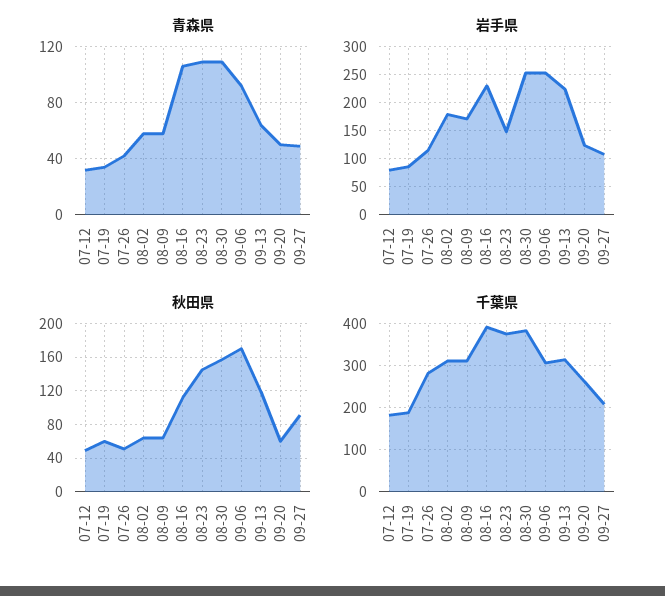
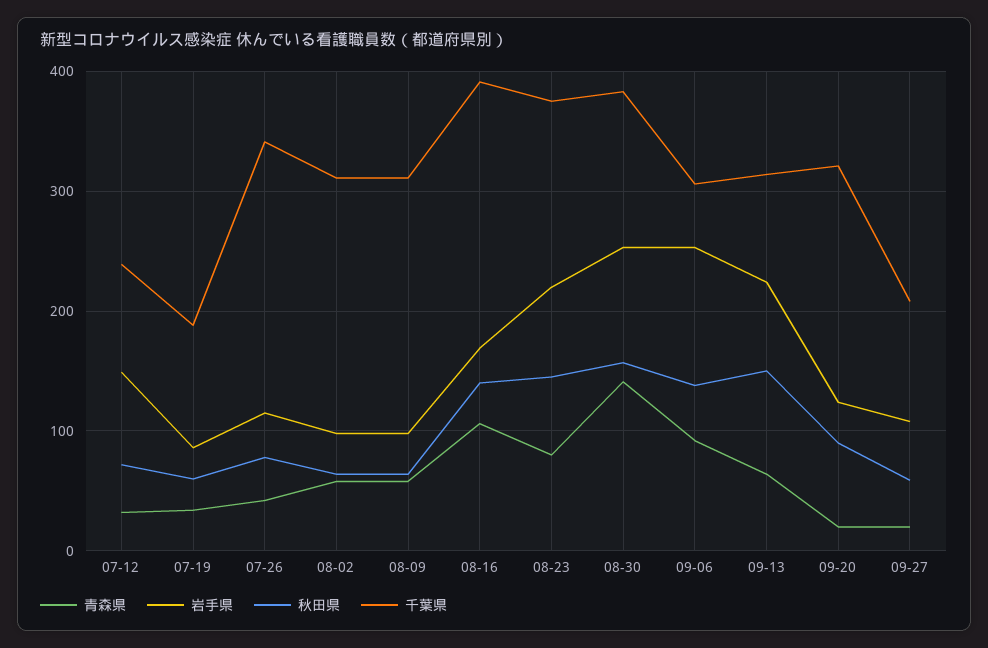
青森県, 08-23: 110 -> 80
青森県, 08-30: 110 -> 140
青森県, 09-20: 50 -> 20
青森県, 09-27: 50 -> 20
岩手県, 07-12: 75 -> 150
岩手県, 08-02: 175 -> 100
岩手県, 08-09: 175 -> 100
岩手県, 08-16: 225 -> 170
岩手県, 08-23: 150 -> 220
秋田県, 07-12: 50 -> 70
秋田県, 07-26: 50 -> 80
秋田県, 08-16: 110 -> 140
秋田県, 09-06: 170 -> 140
秋田県, 09-13: 120 -> 150
秋田県, 09-20: 60 -> 90
秋田県, 09-27: 90 -> 60
千葉県, 07-12: 180 -> 240
千葉県, 07-26: 280 -> 340
千葉県, 09-20: 260 -> 320

